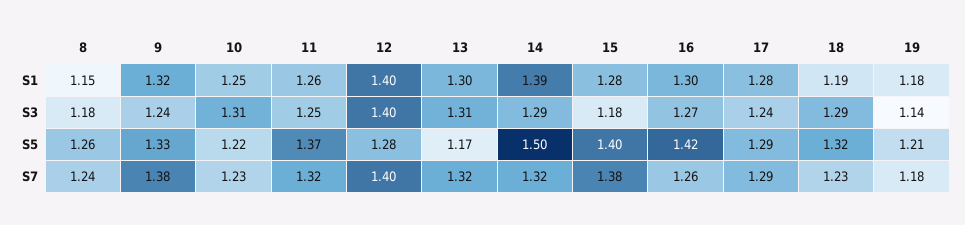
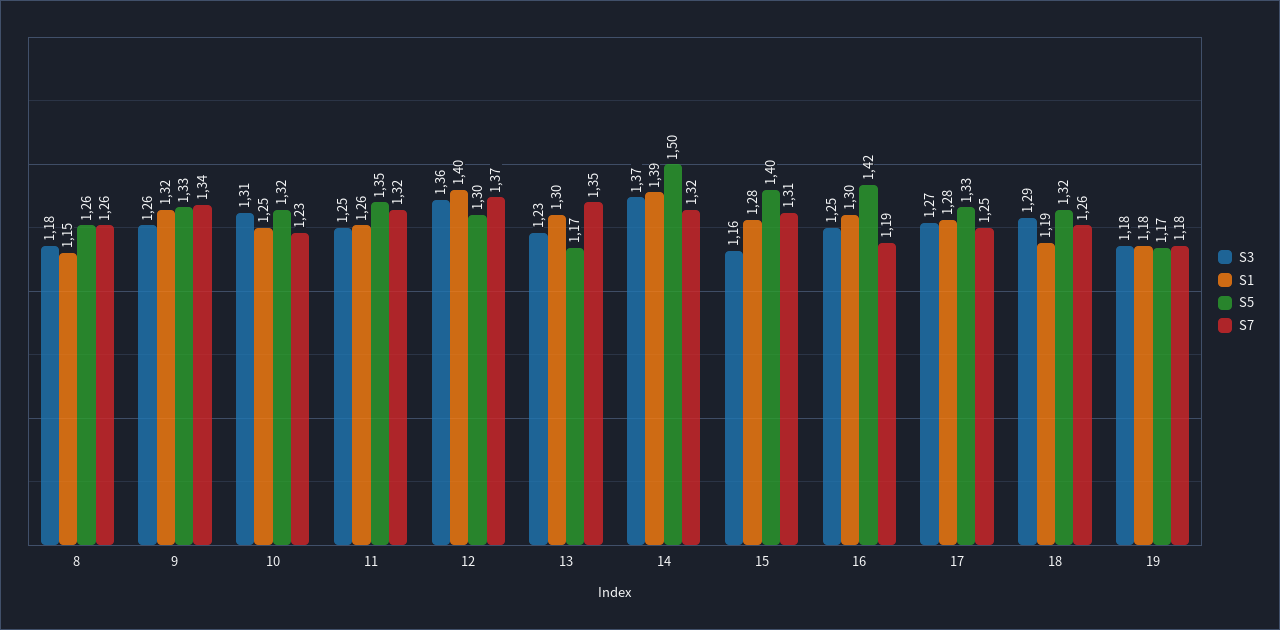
S3, 9: 1.24 -> 1.26
S3, 12: 1.4 -> 1.36
S3, 13: 1.31 -> 1.23
S3, 14: 1.29 -> 1.37
S3, 15: 1.18 -> 1.16
S3, 16: 1.27 -> 1.25
S3, 17: 1.24 -> 1.27
S3, 19: 1.14 -> 1.18
S5, 10: 1.22 -> 1.32
S5, 11: 1.37 -> 1.35
S5, 12: 1.28 -> 1.3
S5, 17: 1.29 -> 1.33
S5, 19: 1.21 -> 1.17
S7, 8: 1.24 -> 1.26
S7, 9: 1.38 -> 1.34
S7, 12: 1.4 -> 1.37
S7, 13: 1.32 -> 1.35
S7, 15: 1.38 -> 1.31
S7, 16: 1.26 -> 1.19
S7, 17: 1.29 -> 1.25
S7, 18: 1.23 -> 1.26

